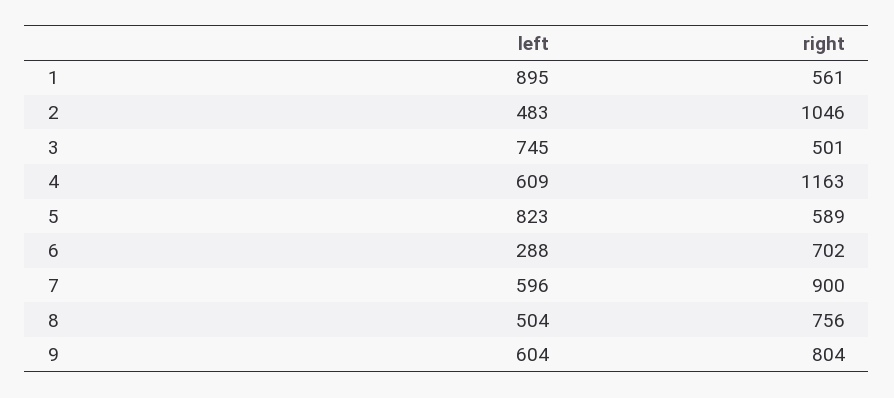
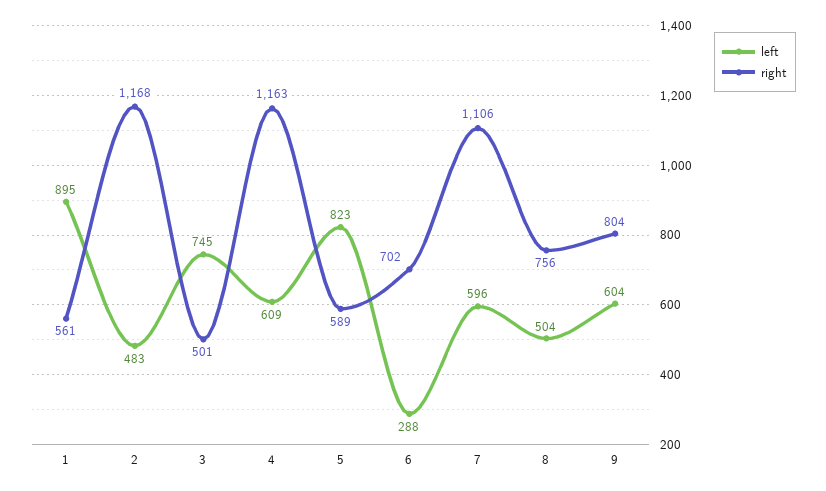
right, 2: 1046 -> 1168
right, 7: 900 -> 1106

